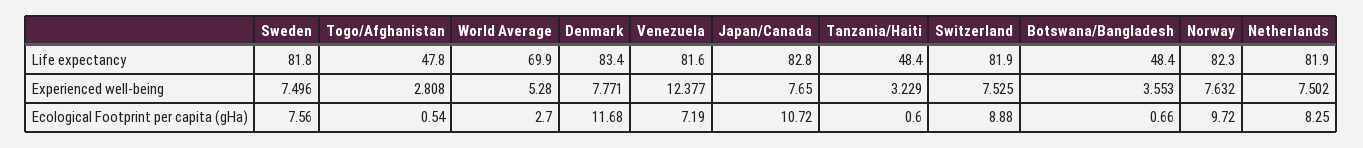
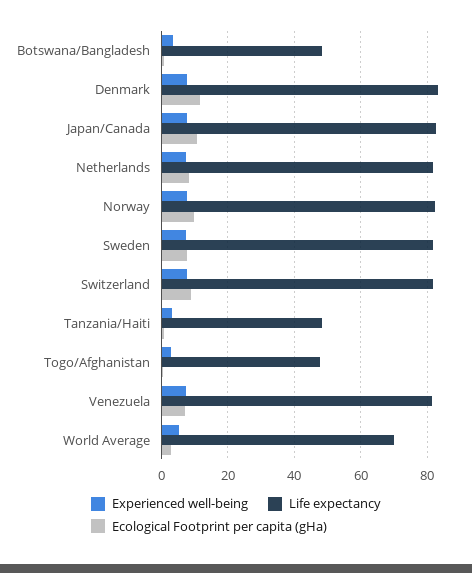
Experienced well-being, Venezuela: 12.377 -> 8

